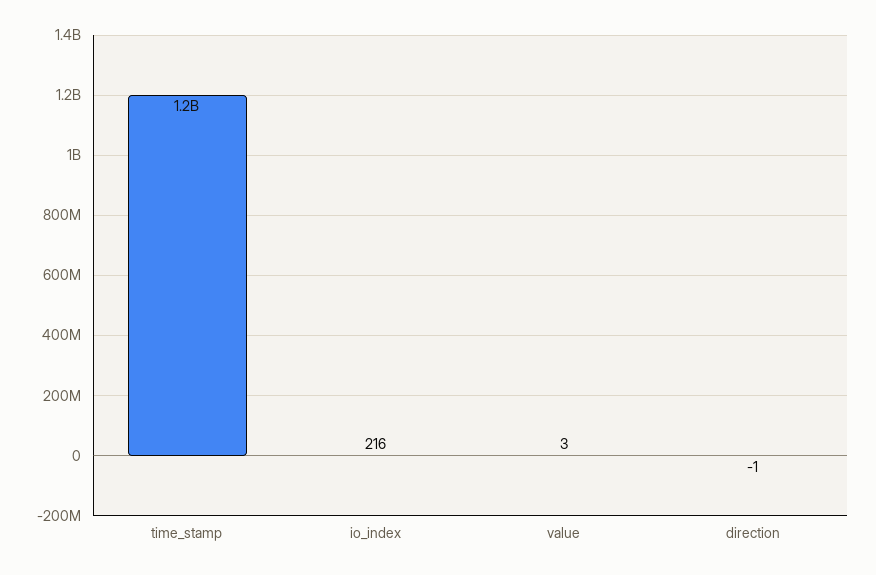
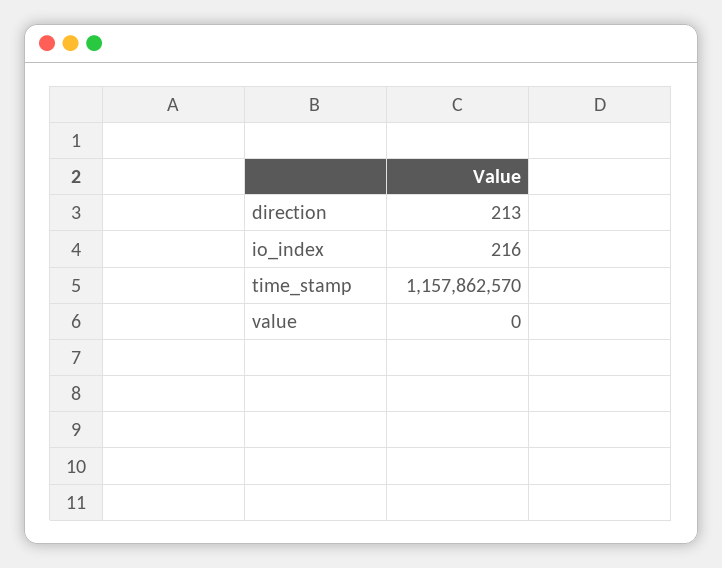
value: 3 -> 0
direction: -1 -> 213

